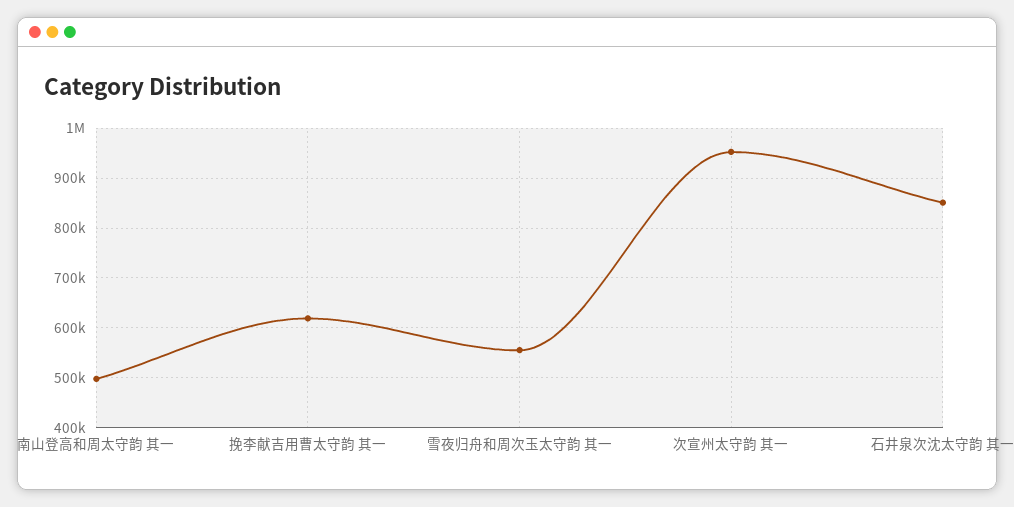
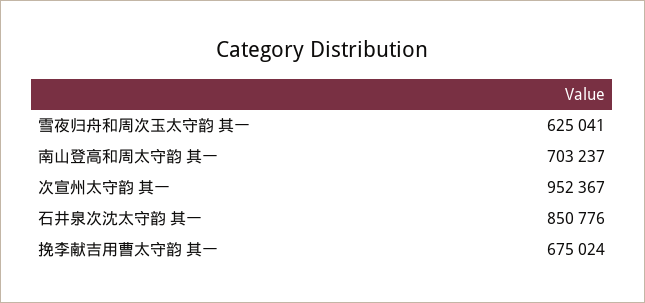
南山登高和周太守韵 其一: 500000 -> 703237
挽李献吉用曹太守韵 其一: 620000 -> 675024
雪夜归舟和周次玉太守韵 其一: 560000 -> 625041

